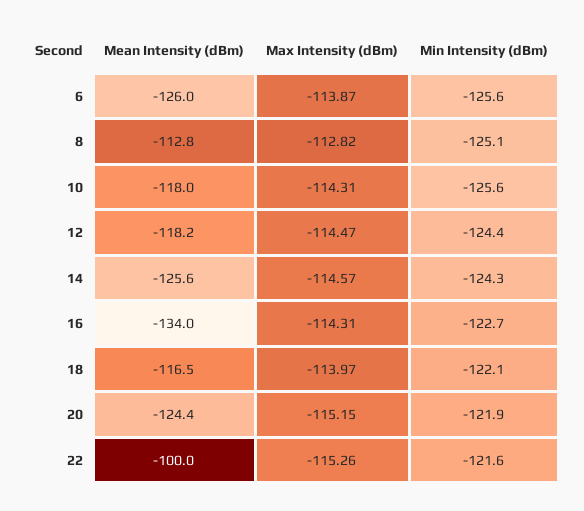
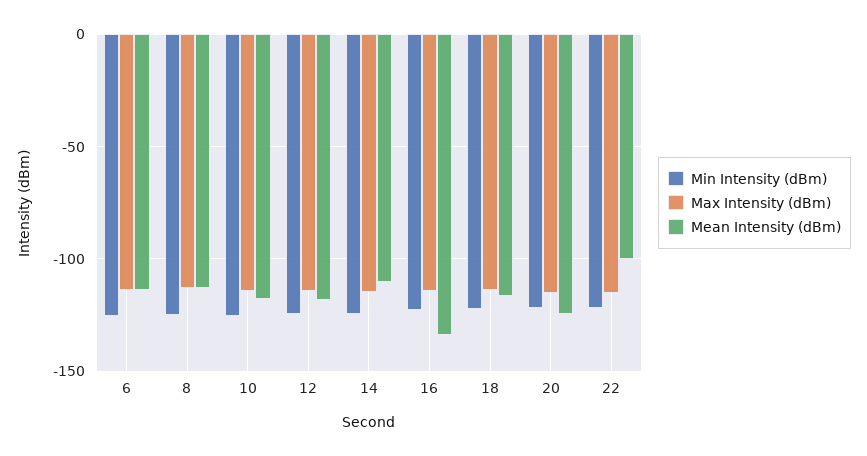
Mean Intensity (dBm), 6: -126 -> -115
Mean Intensity (dBm), 14: -125.6 -> -110

